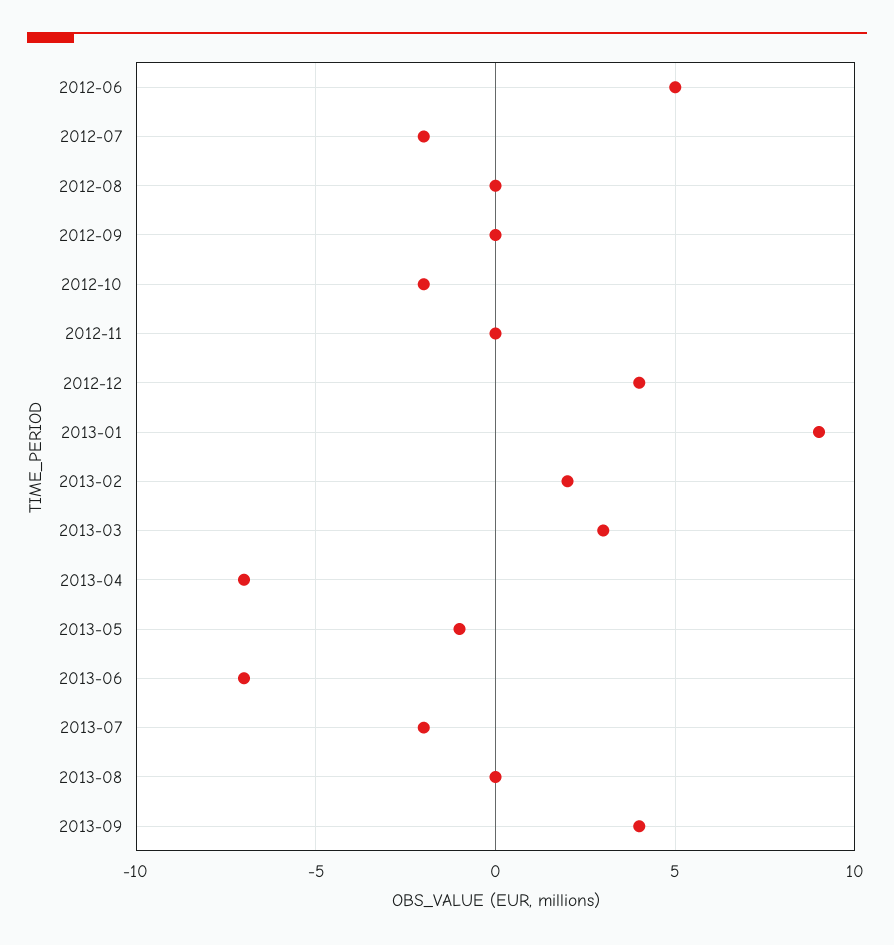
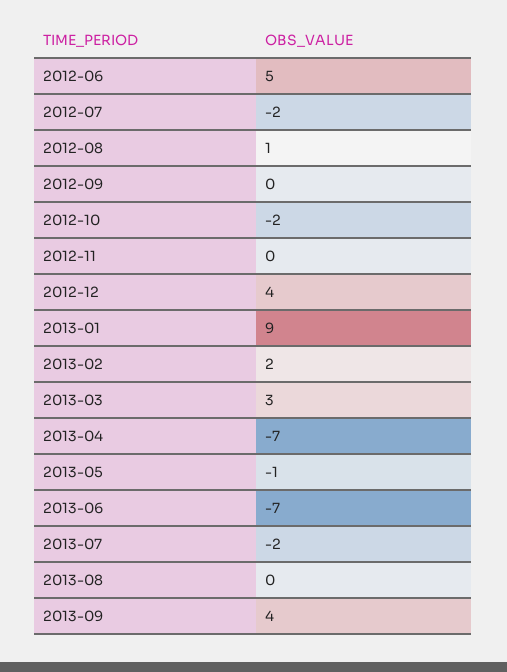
2012-08: 0 -> 1

